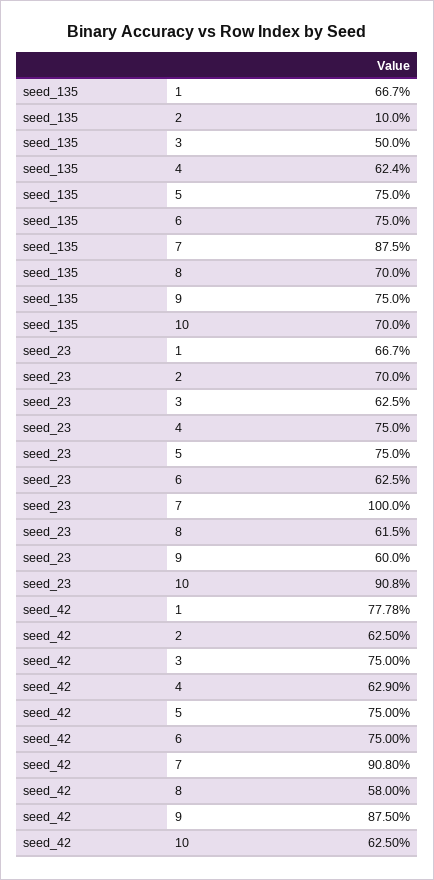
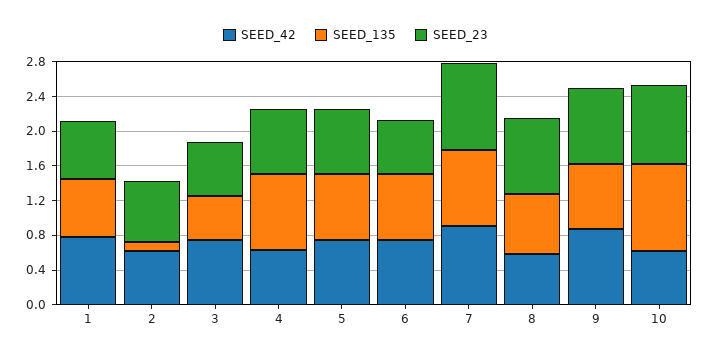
seed_135, 4: 0.624 -> 0.9
seed_135, 10: 0.7 -> 1
seed_23, 8: 0.615 -> 0.9
seed_23, 9: 0.6 -> 0.9

